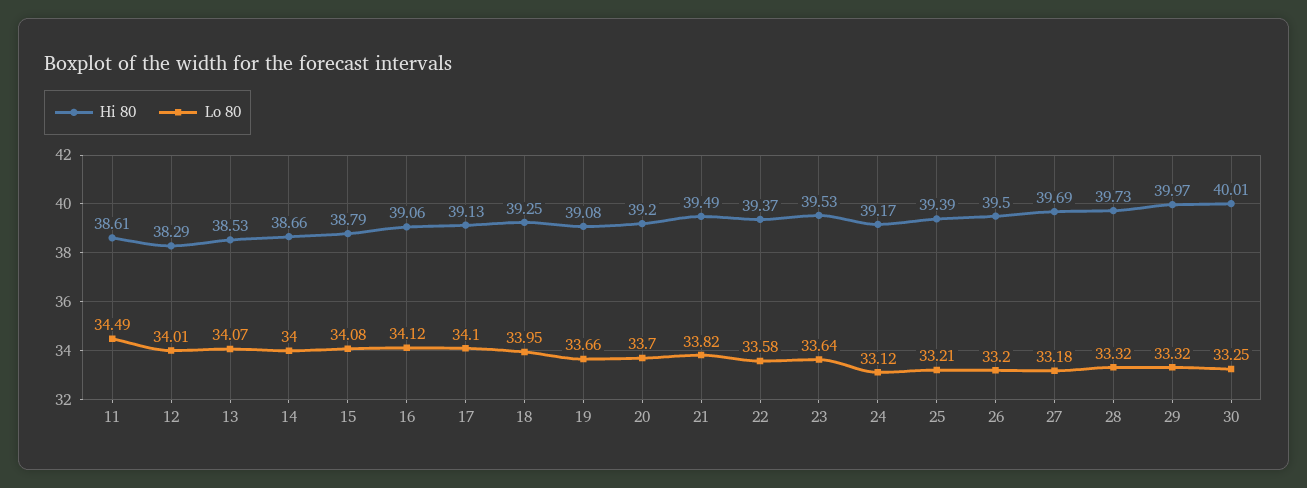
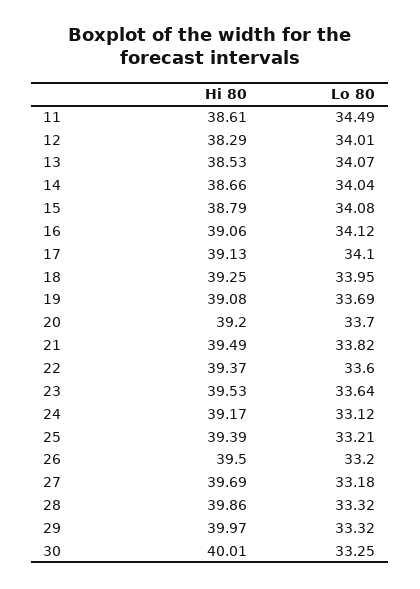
Lo 80, 14: 34 -> 34.04
Lo 80, 19: 33.66 -> 33.69
Lo 80, 22: 33.58 -> 33.6
Hi 80, 28: 39.73 -> 39.86

